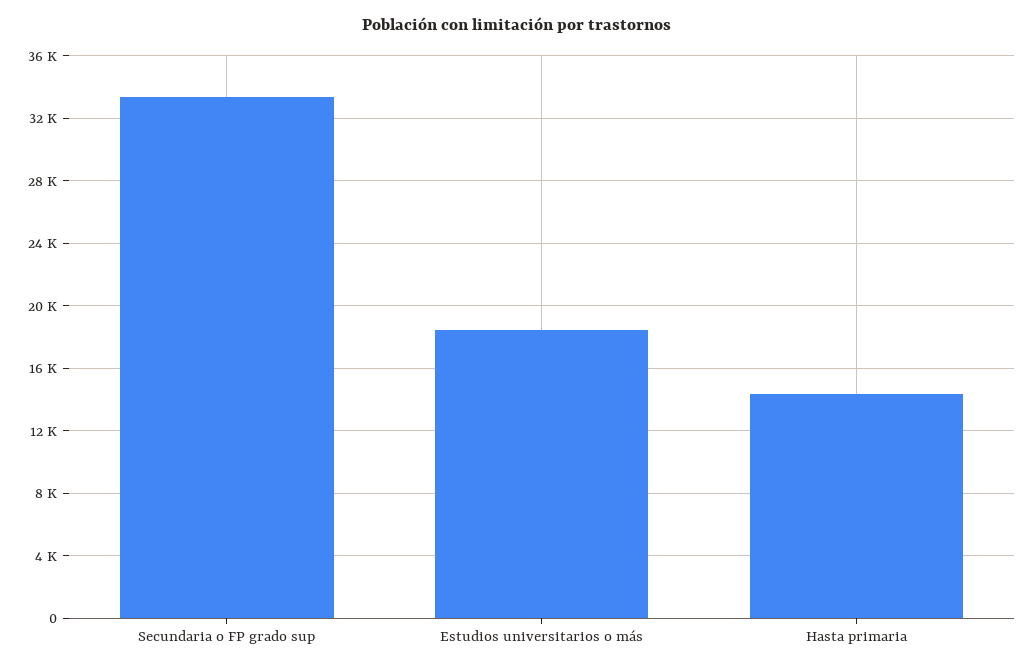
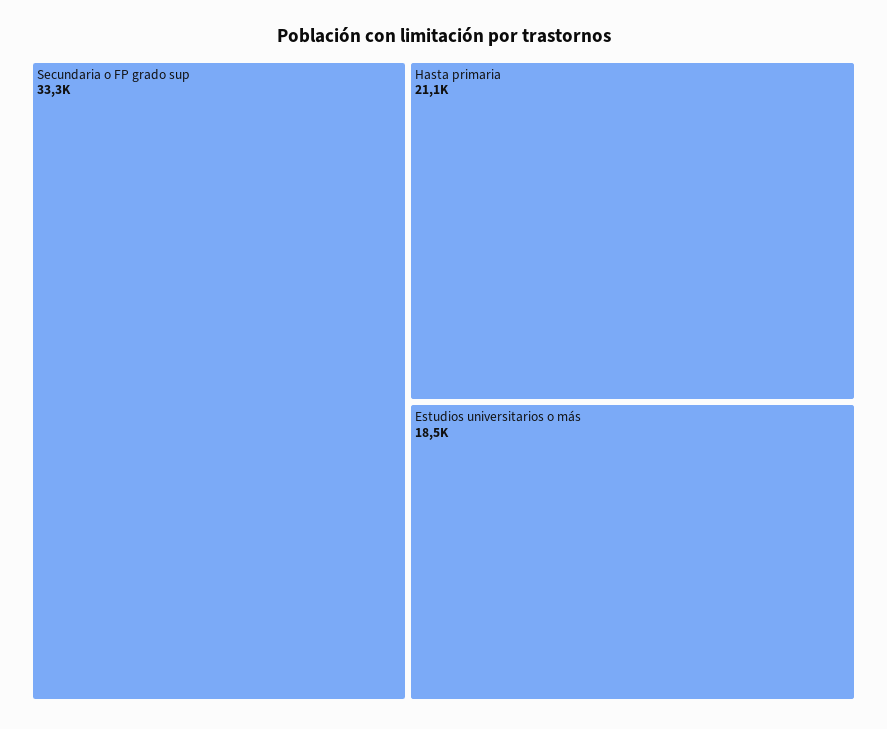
Hasta primaria: 14500 -> 21100

